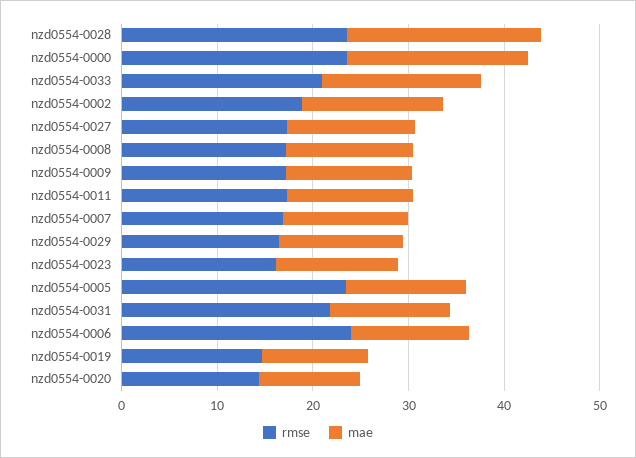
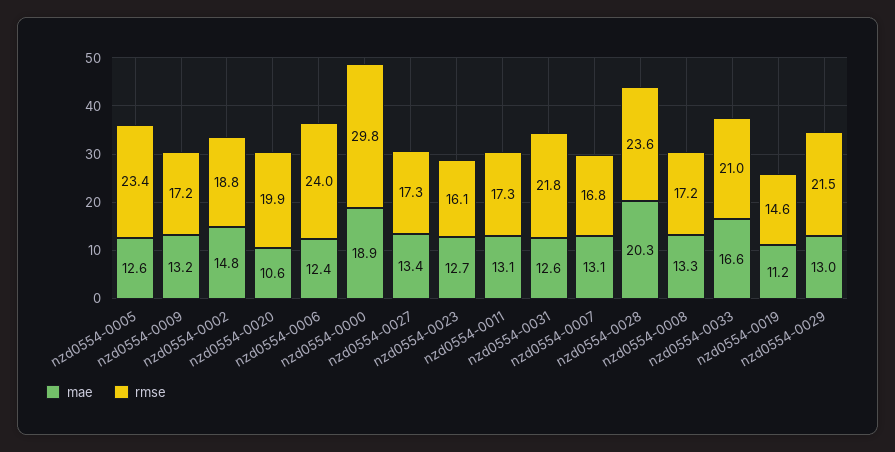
rmse, nzd0554-0000: 24 -> 29.8
rmse, nzd0554-0029: 16 -> 21.5
rmse, nzd0554-0020: 14 -> 19.9

